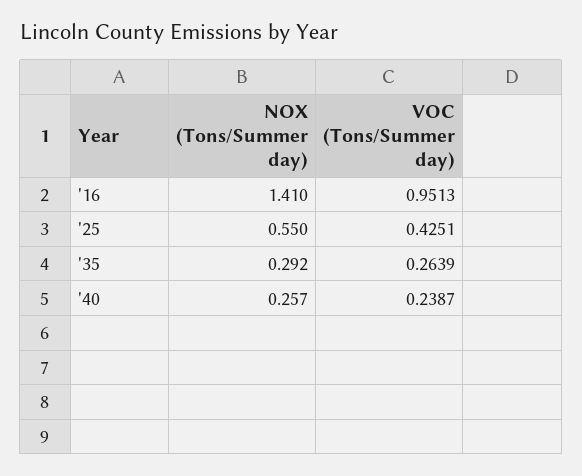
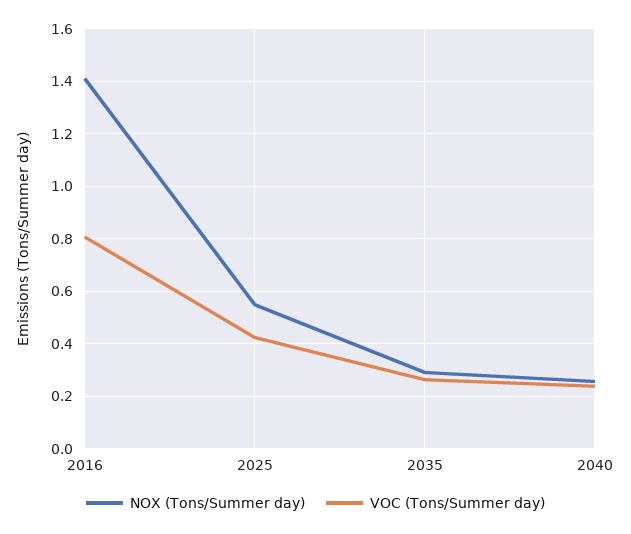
VOC (Tons/Summer day), '16: 0.9513 -> 0.8

